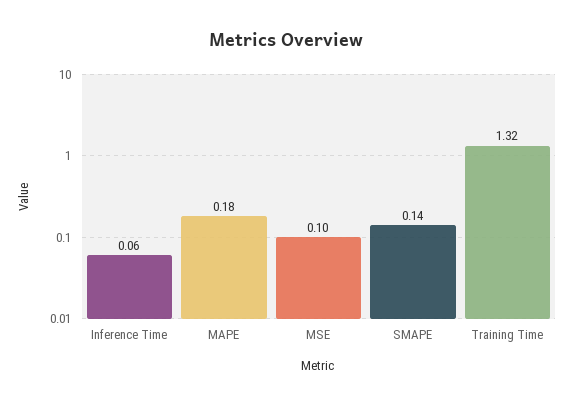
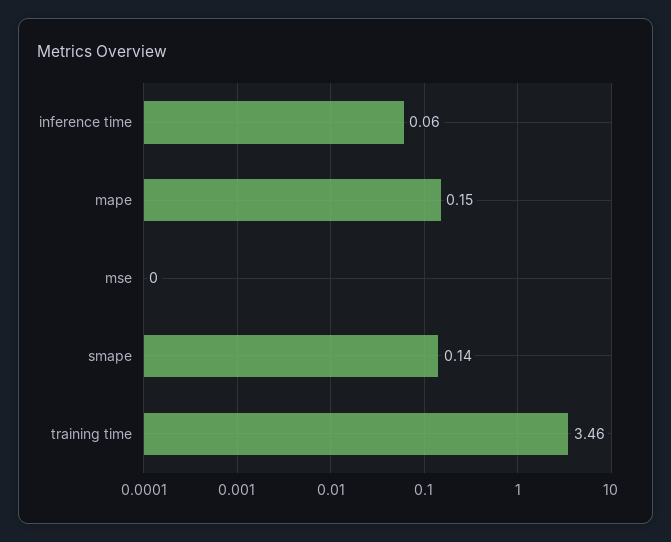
MAPE: 0.18 -> 0.15
MSE: 0.1 -> 0
Training Time: 1.32 -> 3.46

